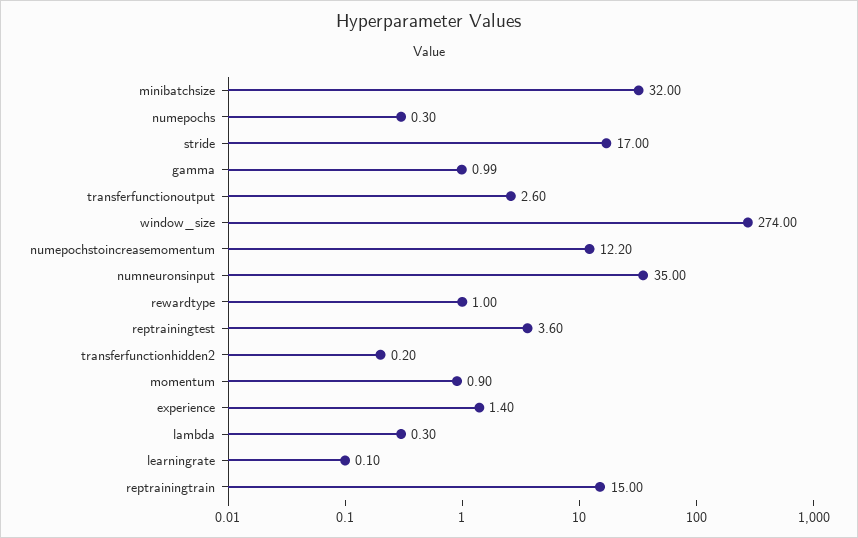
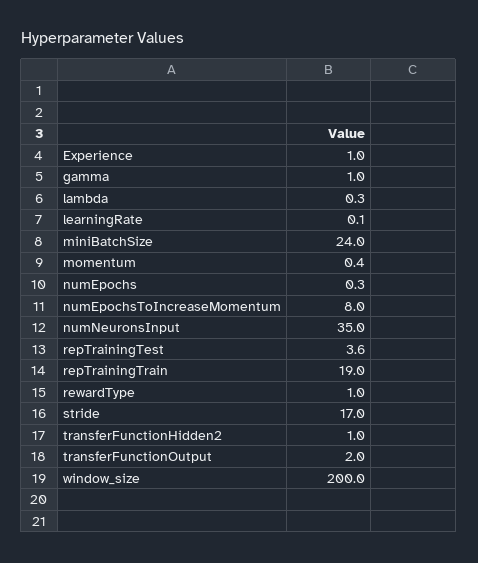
minibatchsize: 32 -> 24
transferfunctionoutput: 2.6 -> 2
window_size: 274 -> 200
numepochstoincreasemomentum: 12.2 -> 8
transferfunctionhidden2: 0.2 -> 1
momentum: 0.9 -> 0.4
experience: 1.4 -> 1
reptrainingtrain: 15 -> 19

